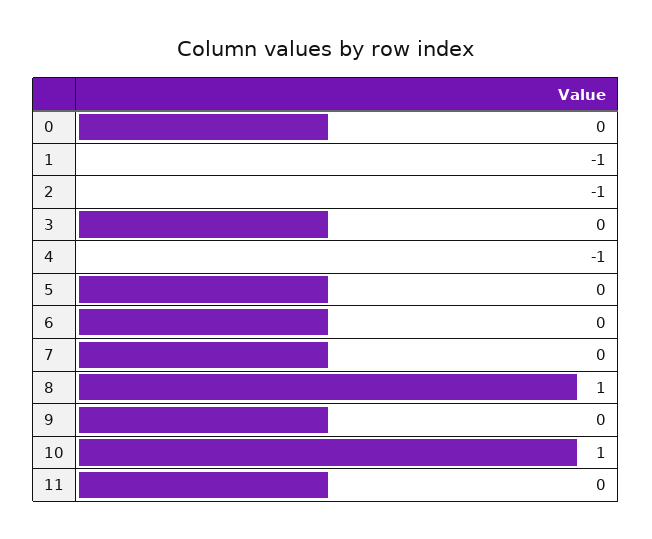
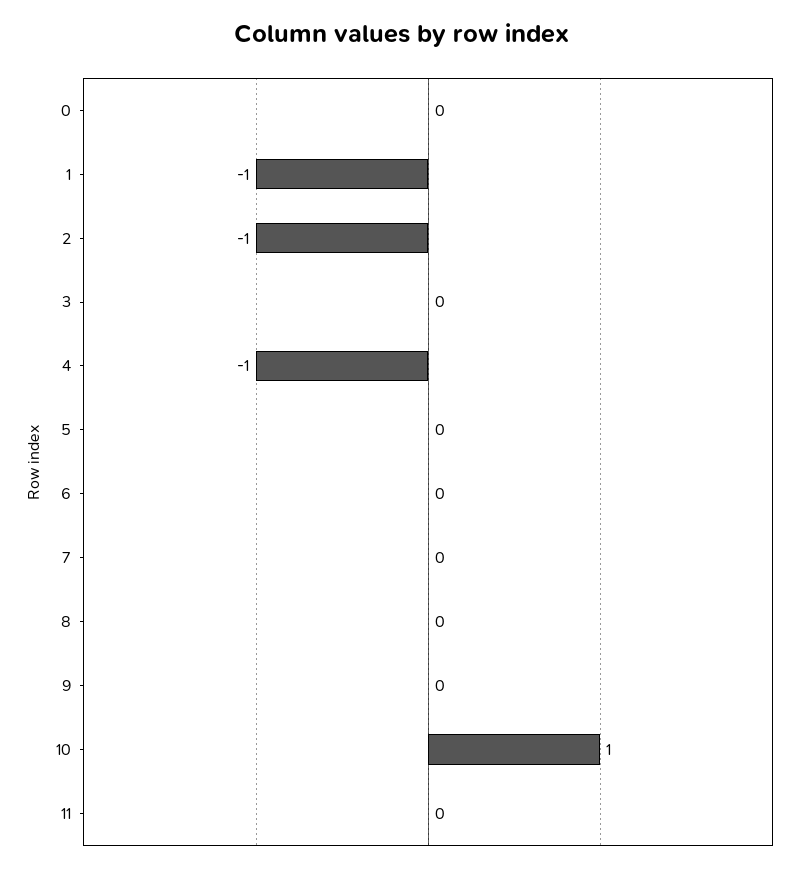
8: 1 -> 0

